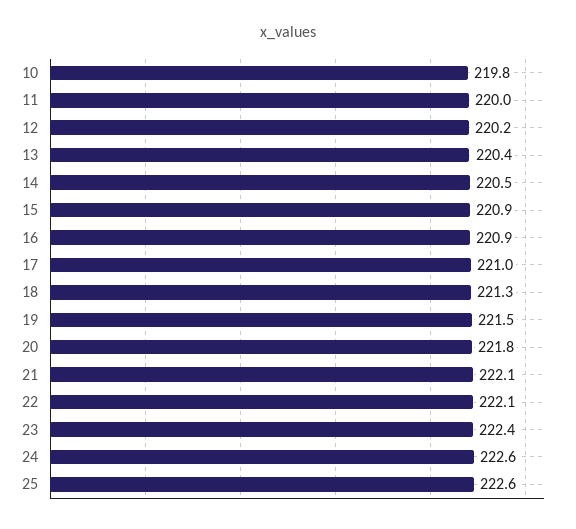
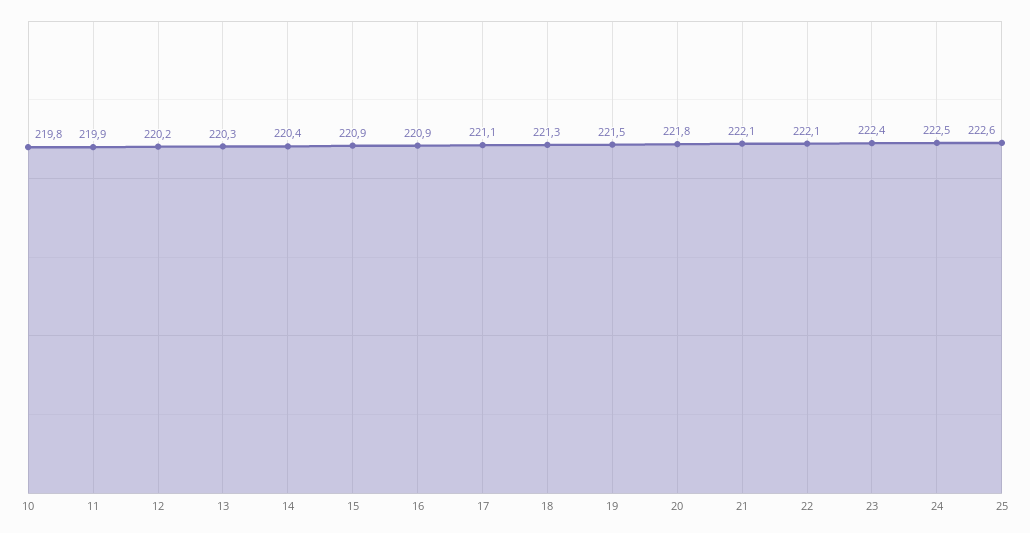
11: 220 -> 219.9
13: 220.4 -> 220.3
14: 220.5 -> 220.4
17: 221 -> 221.1
24: 222.6 -> 222.5

